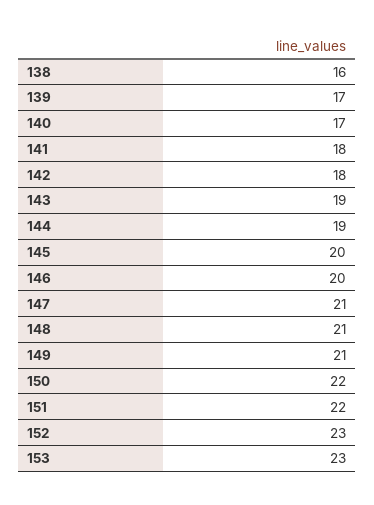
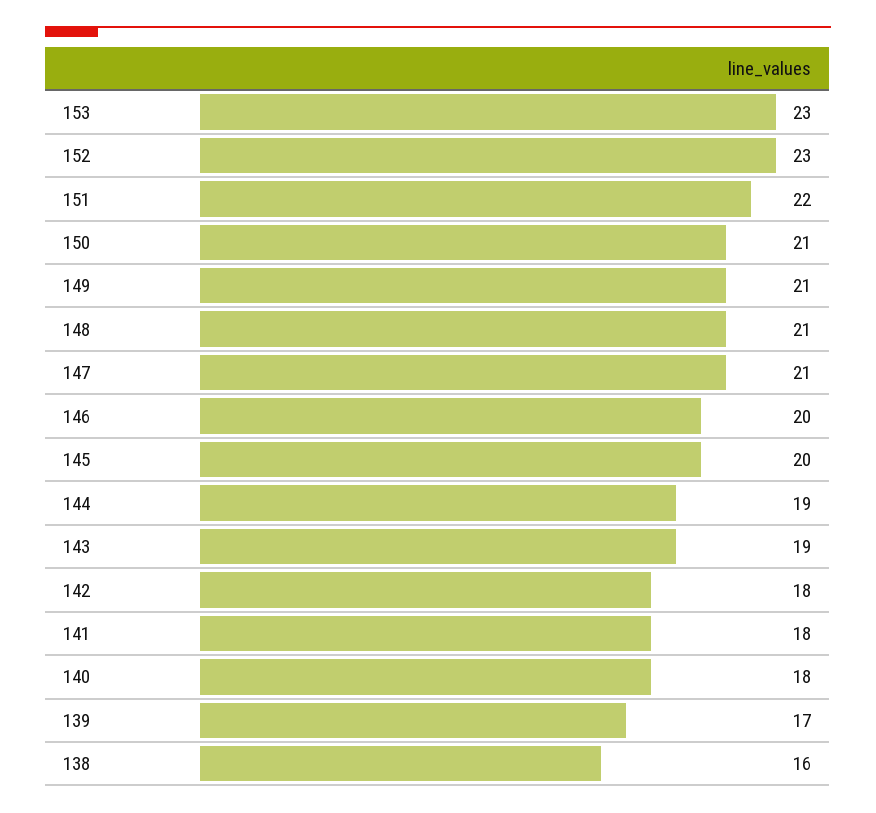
140: 17 -> 18
150: 22 -> 21

